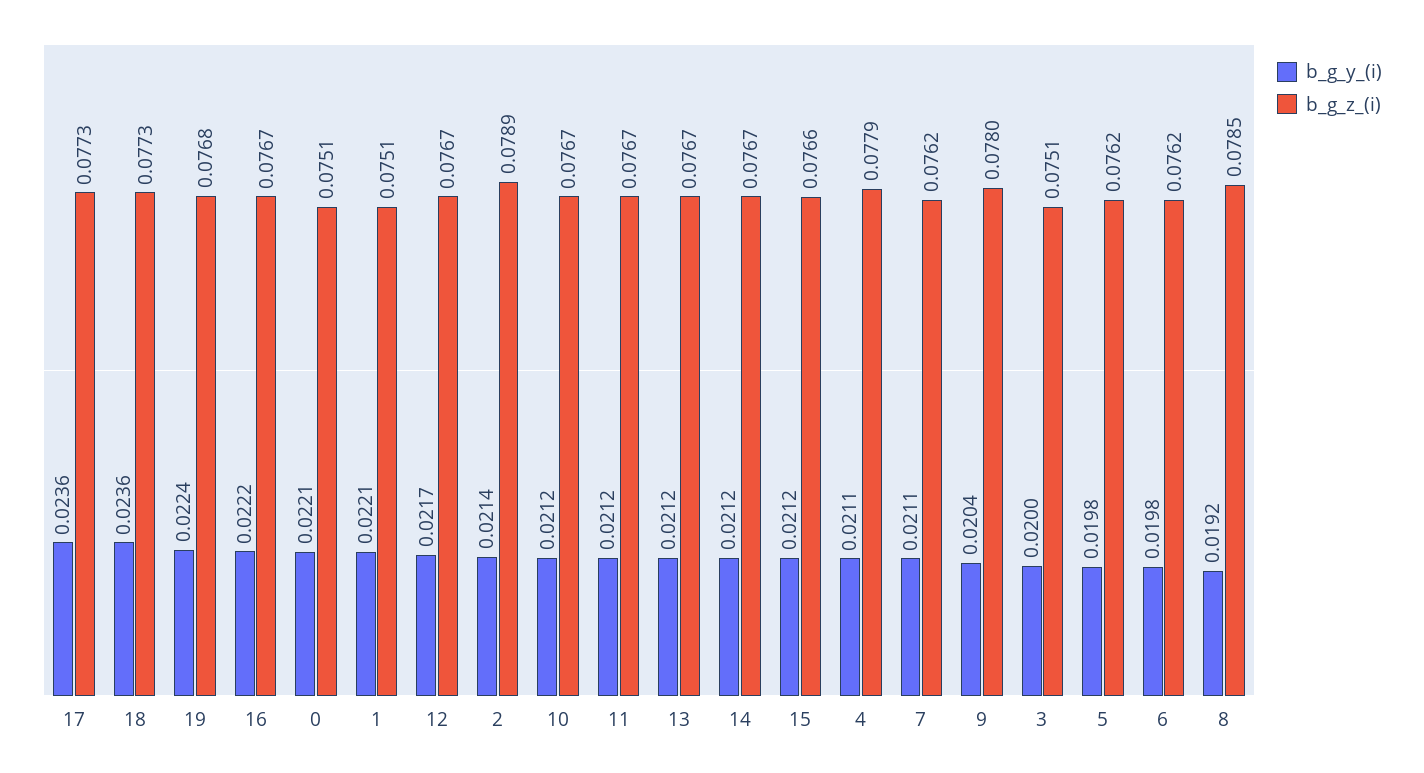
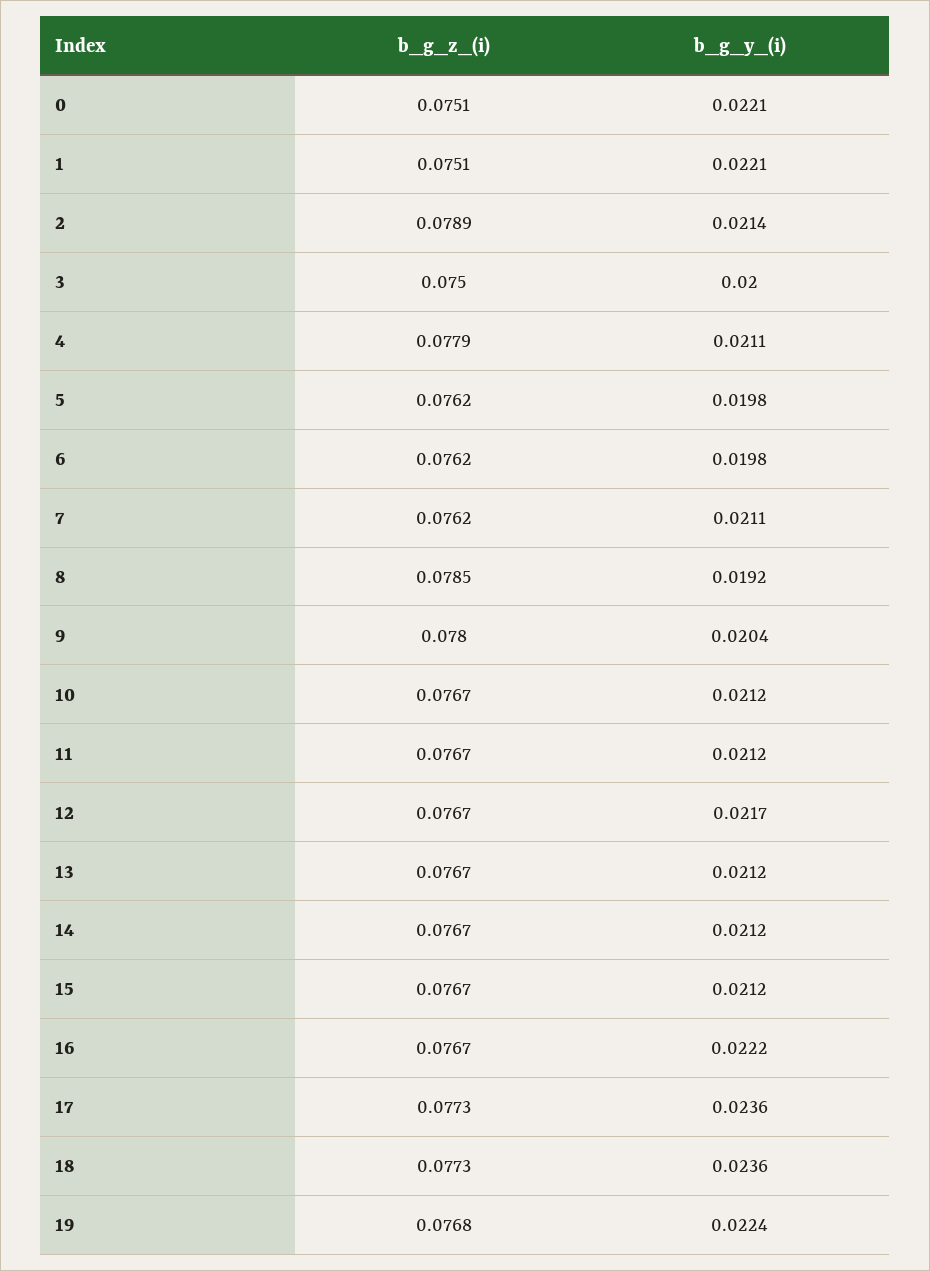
b_g_z_(i), 15: 0.0766 -> 0.0767
b_g_z_(i), 3: 0.0751 -> 0.075

